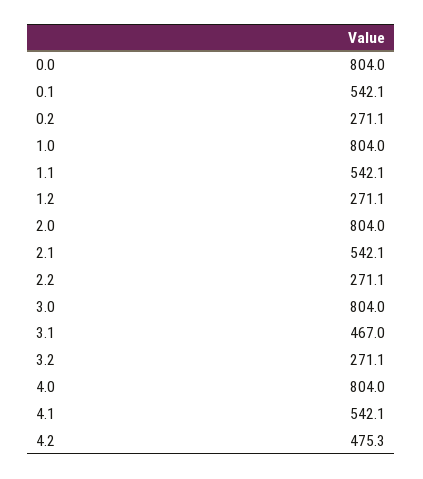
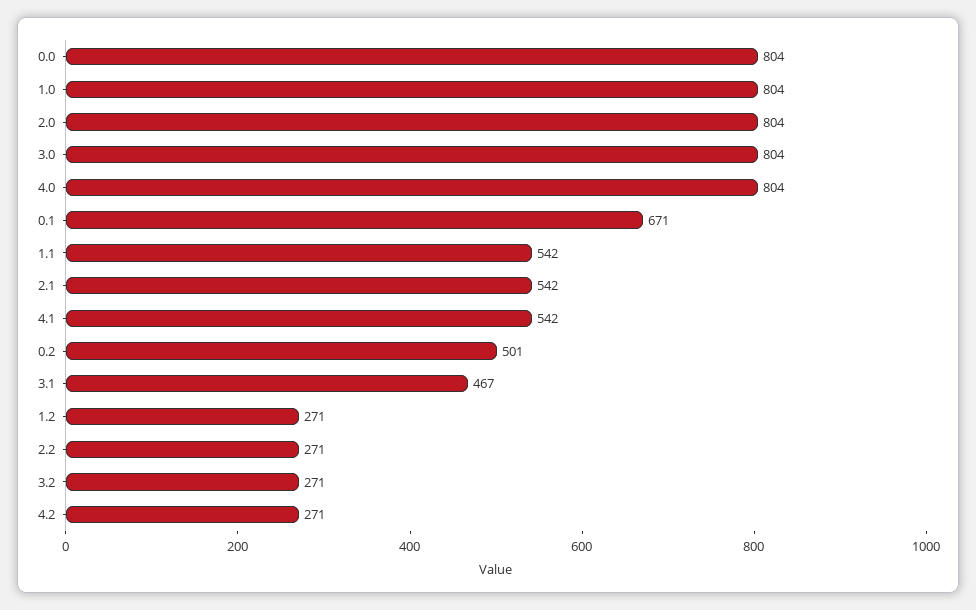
0.1: 542.1 -> 671
0.2: 271.1 -> 501
4.2: 475.3 -> 271

